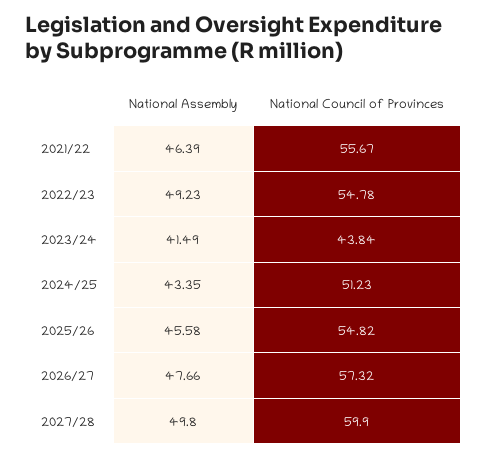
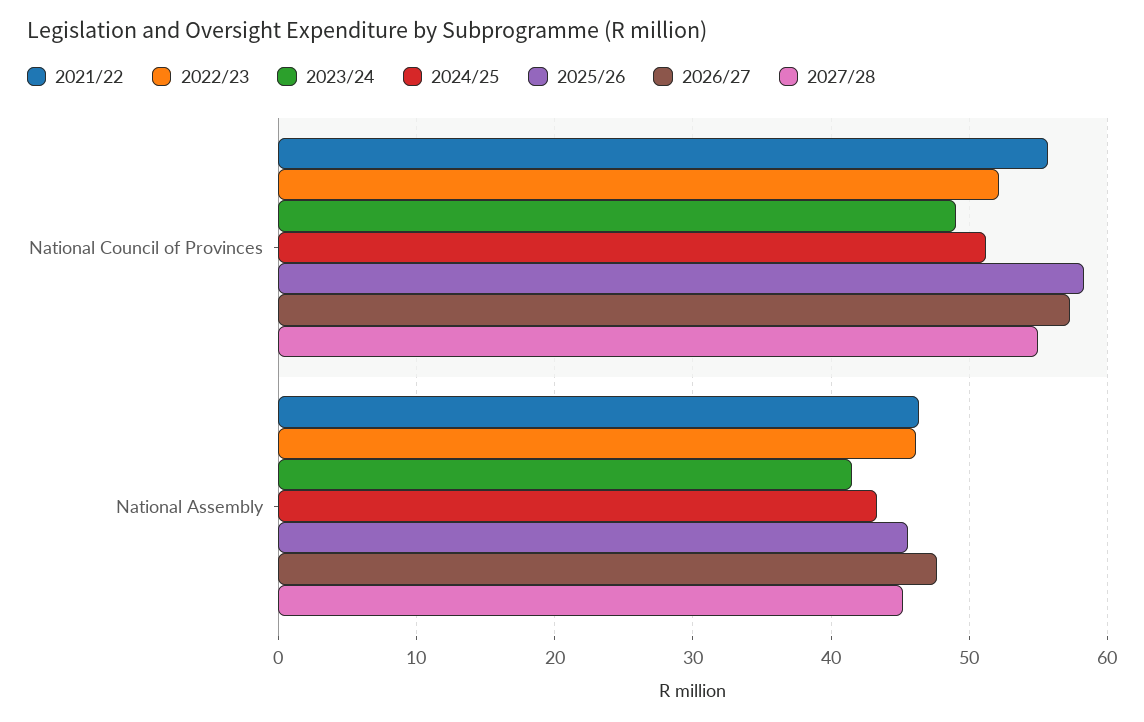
2022/23, National Assembly: 49.23 -> 46
2022/23, National Council of Provinces: 54.78 -> 52
2023/24, National Council of Provinces: 43.84 -> 49
2025/26, National Council of Provinces: 54.82 -> 58
2027/28, National Assembly: 49.8 -> 45
2027/28, National Council of Provinces: 59.9 -> 55

